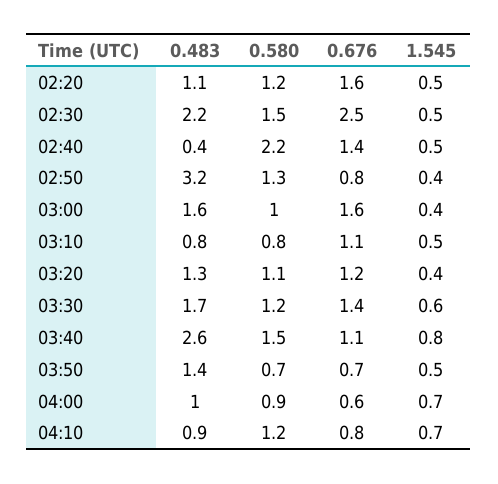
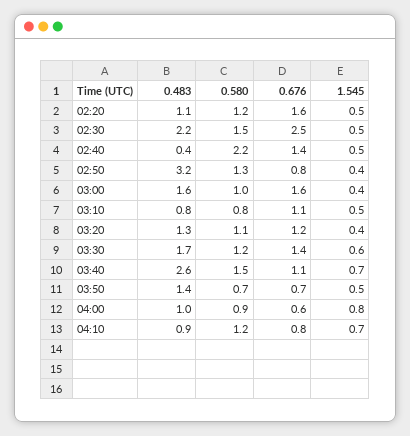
1.545, 03:40: 0.8 -> 0.7
1.545, 04:00: 0.7 -> 0.8

